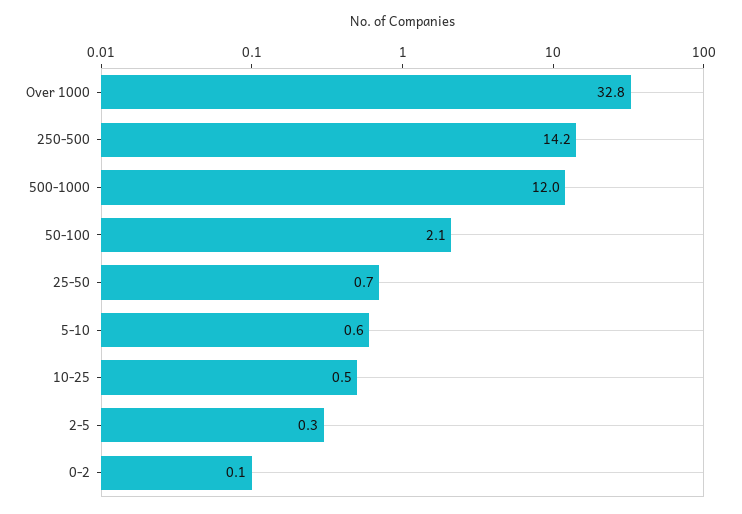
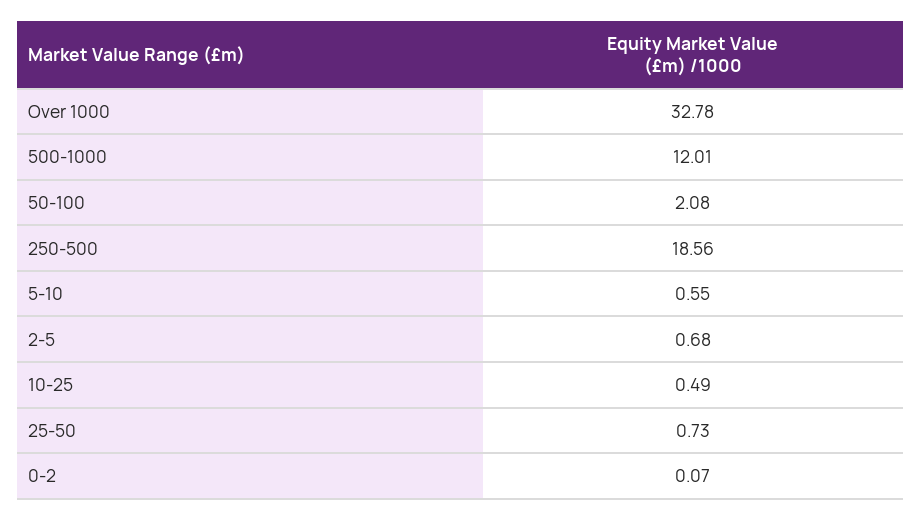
250-500: 14.2 -> 18.56
2-5: 0.3 -> 0.68

